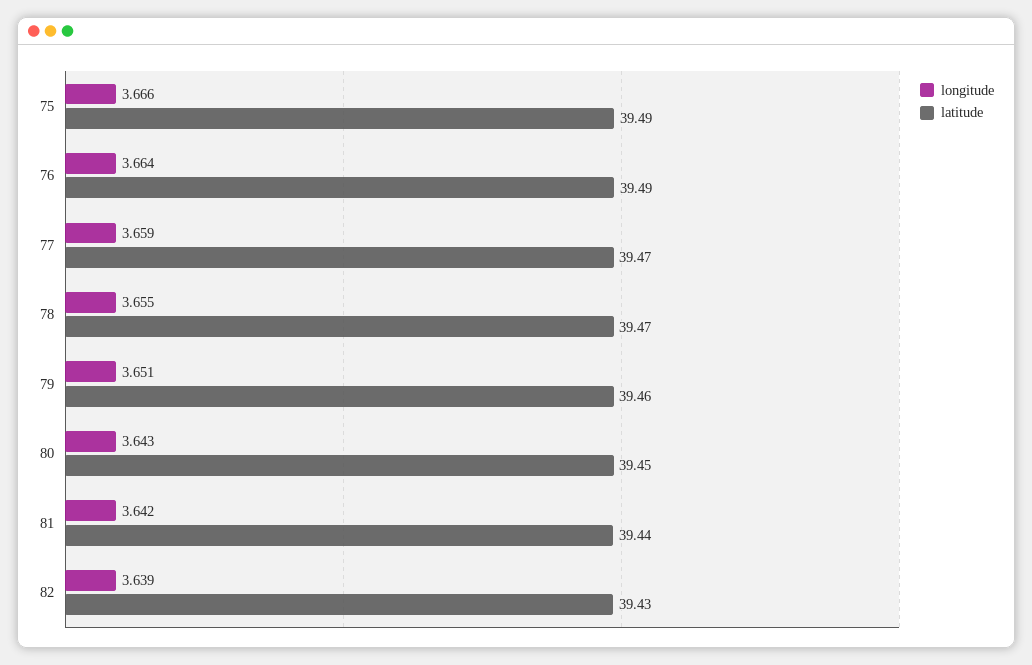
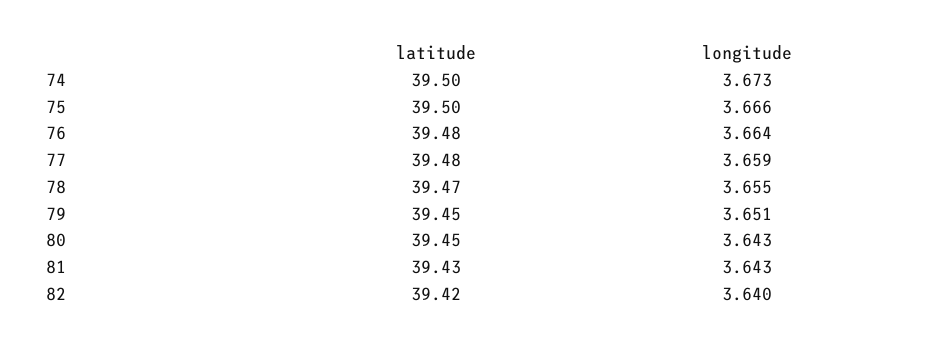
latitude, 75: 39.49 -> 39.5
latitude, 76: 39.49 -> 39.48
latitude, 77: 39.47 -> 39.48
latitude, 79: 39.46 -> 39.45
longitude, 81: 3.642 -> 3.643
latitude, 81: 39.44 -> 39.43
longitude, 82: 3.639 -> 3.64
latitude, 82: 39.43 -> 39.42
latitude, 74: none -> 39.5
longitude, 74: none -> 3.673

